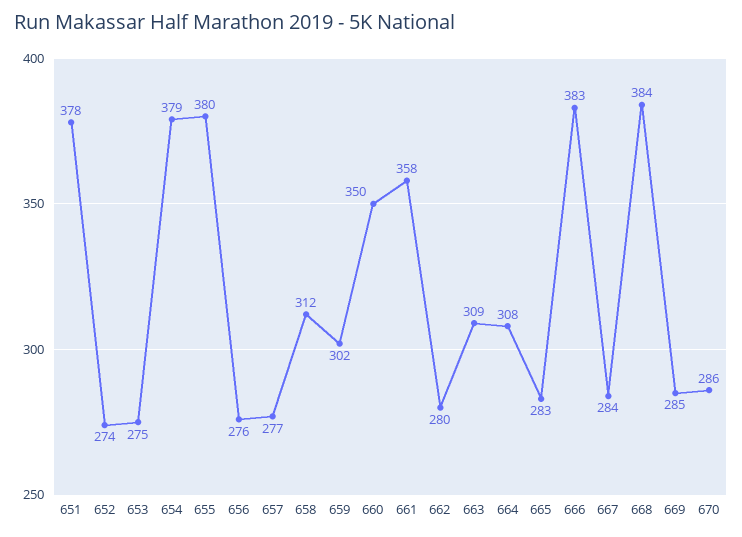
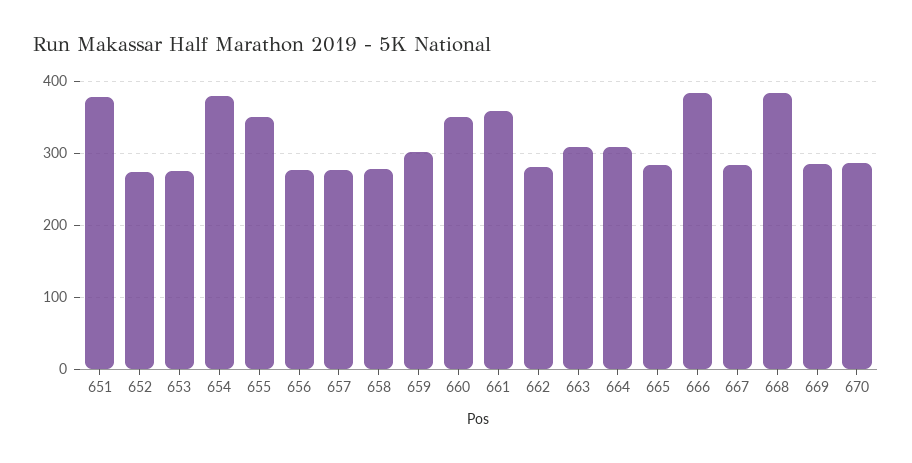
655: 380 -> 350
658: 312 -> 280

